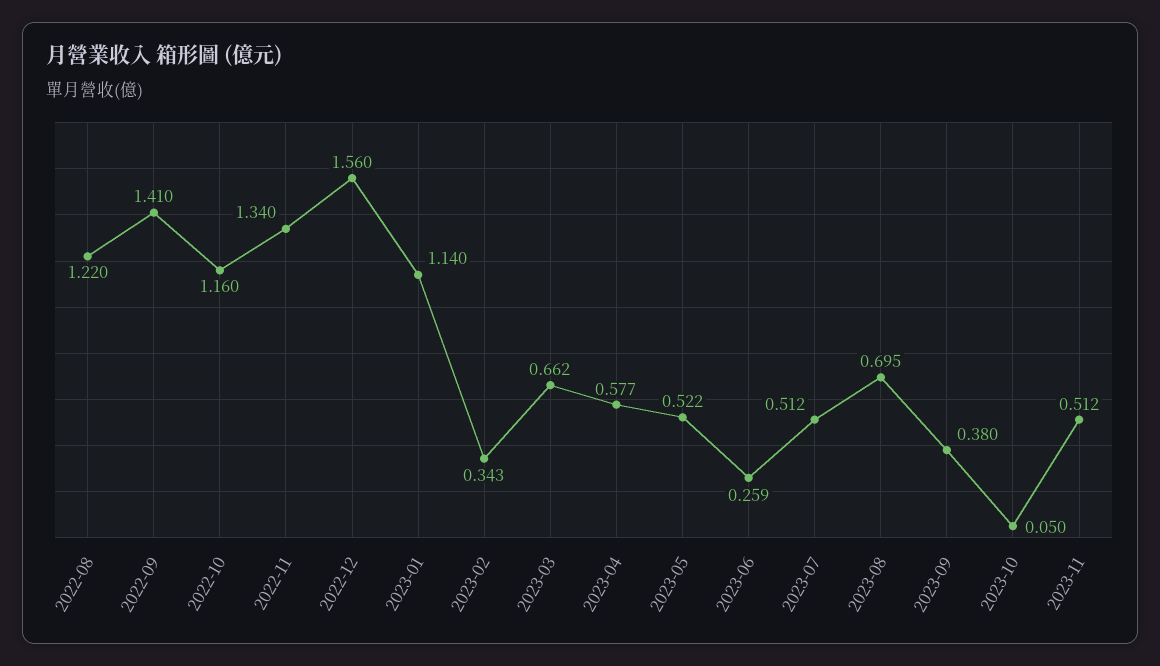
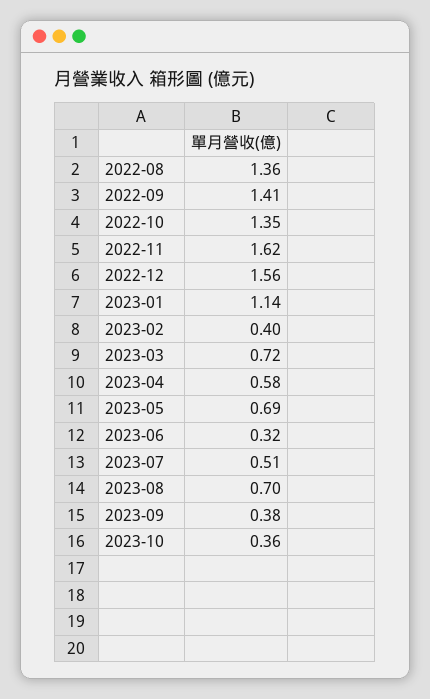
2022-08: 1.22 -> 1.36
2022-10: 1.16 -> 1.35
2022-11: 1.34 -> 1.62
2023-02: 0.343 -> 0.4
2023-03: 0.662 -> 0.72
2023-05: 0.522 -> 0.69
2023-06: 0.259 -> 0.32
2023-10: 0.05 -> 0.36
2023-11: 0.512 -> none

